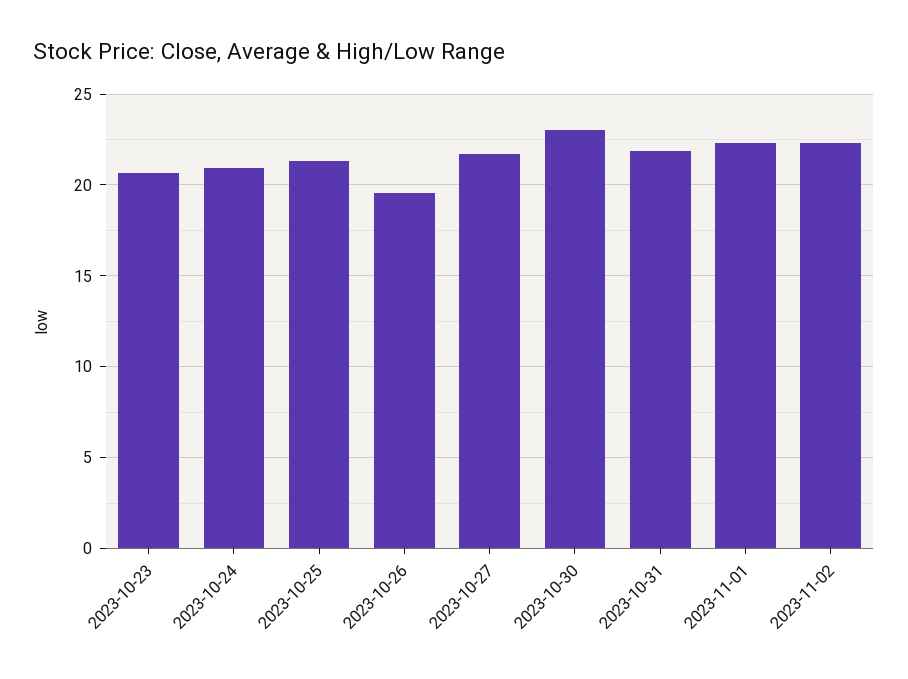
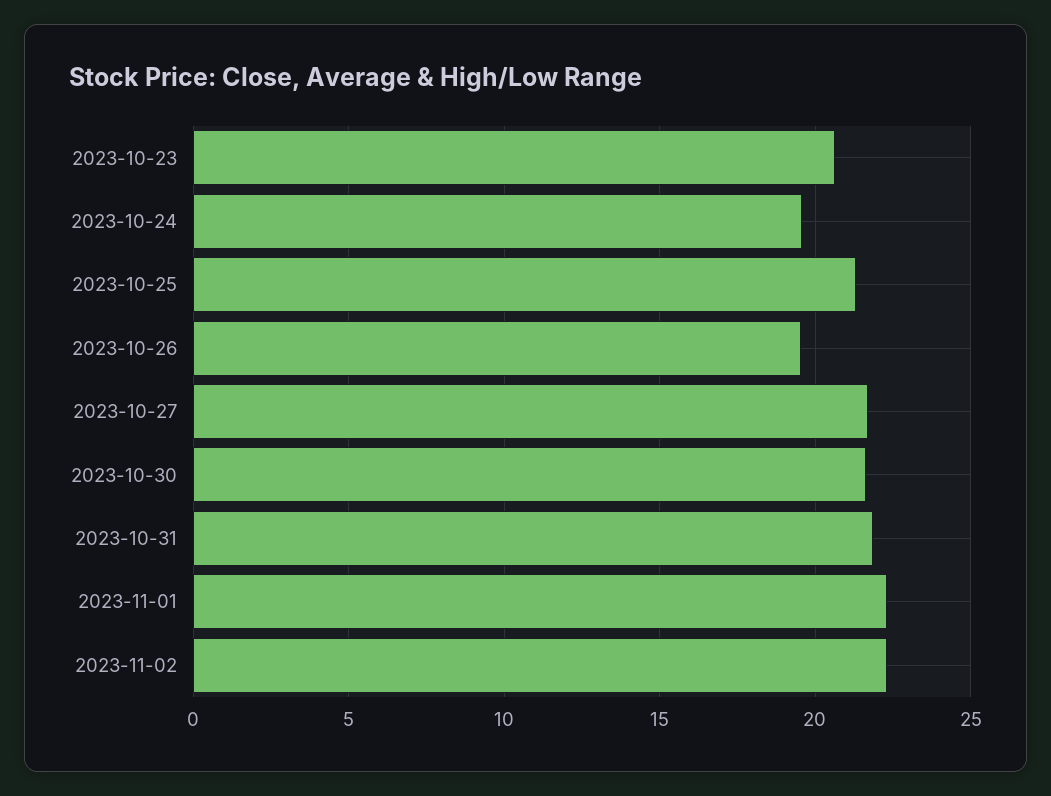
2023-10-24: 21 -> 19.5
2023-10-30: 23 -> 21.5

